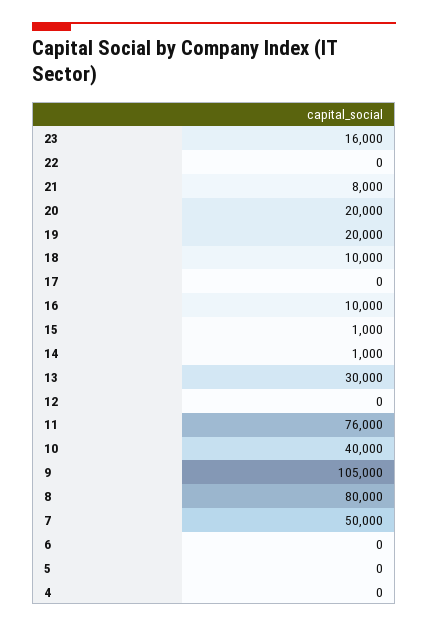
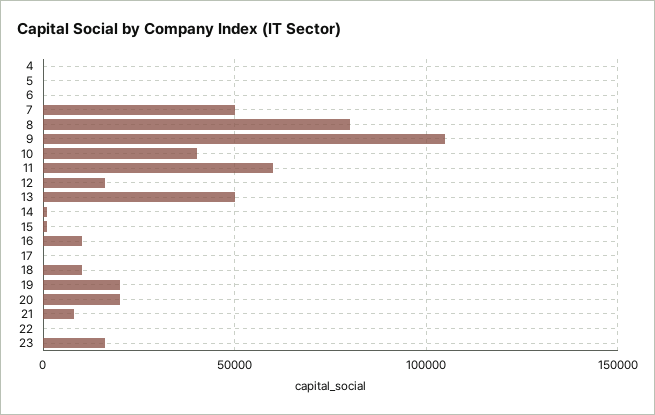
13: 30000 -> 50000
12: 0 -> 15000
11: 76000 -> 60000

